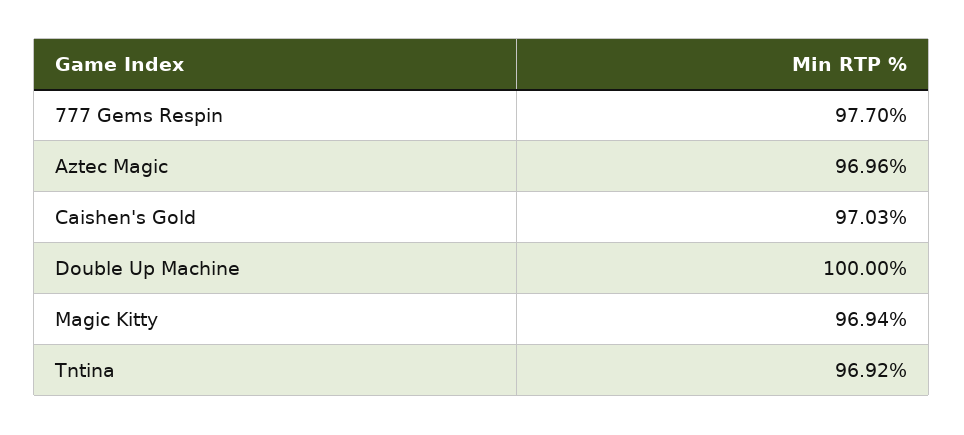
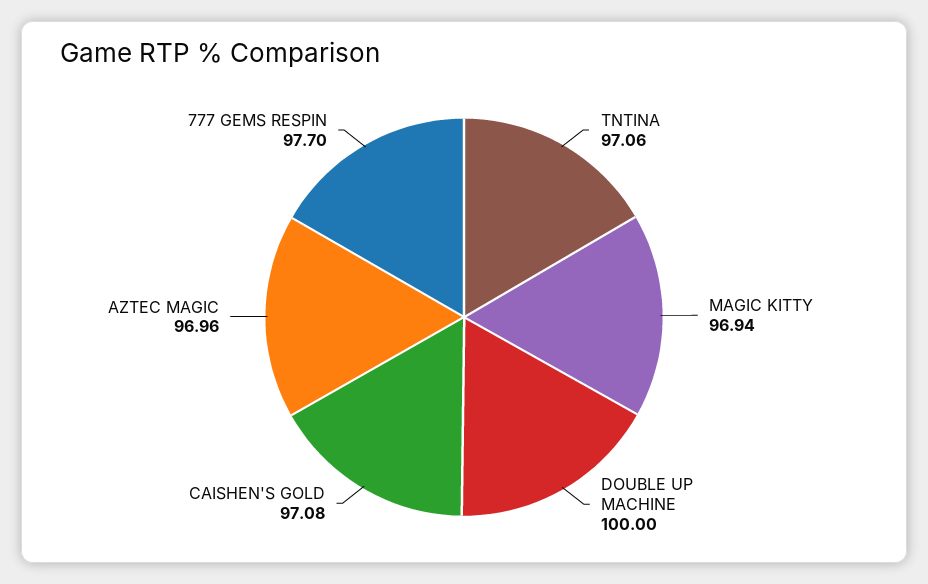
Caishen's Gold: 97.03 -> 97.08
Tntina: 96.92 -> 97.06

